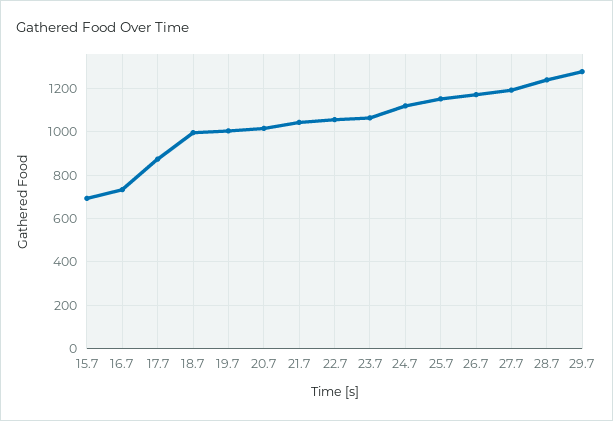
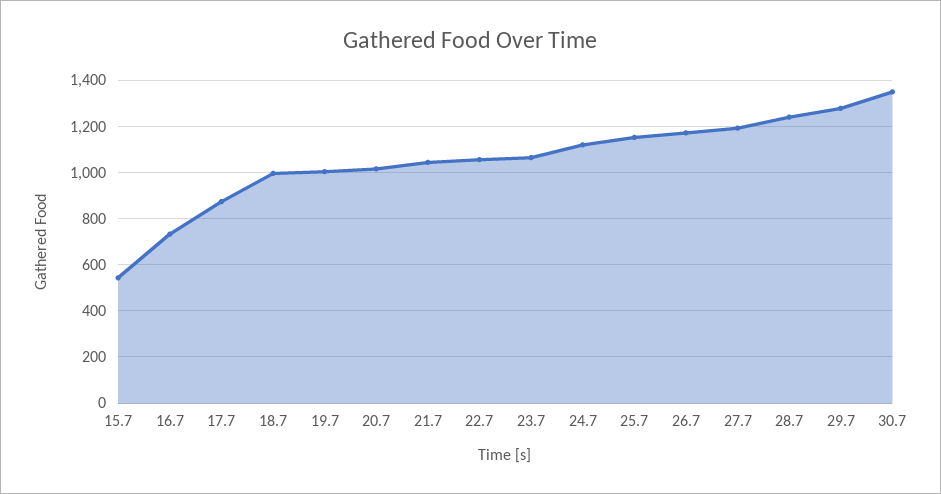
15.7: 700 -> 550
30.7: none -> 1350

